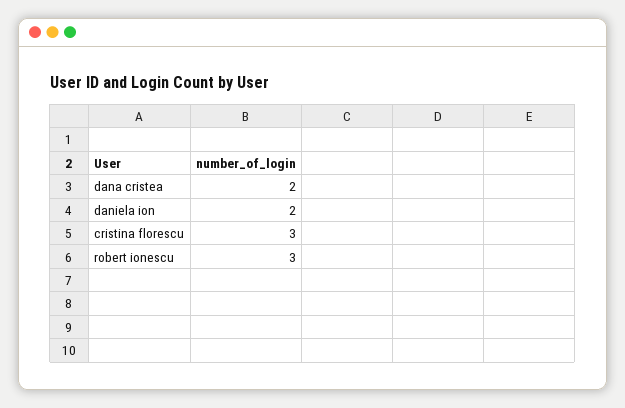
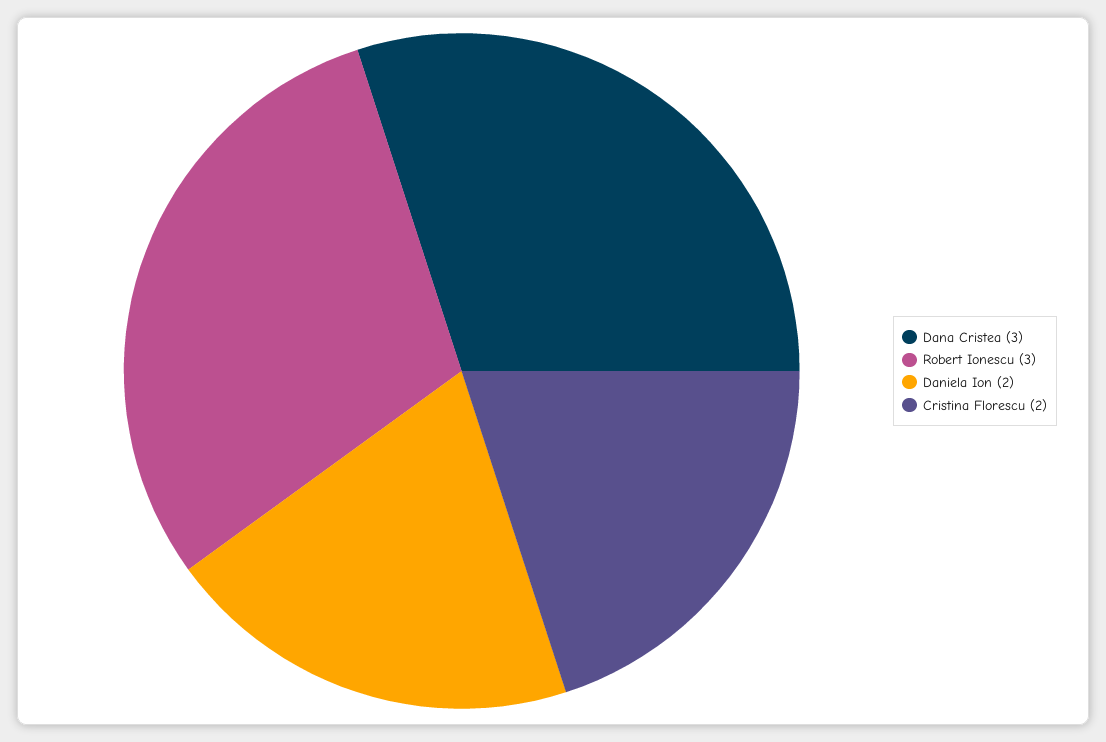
dana cristea: 2 -> 3
cristina florescu: 3 -> 2

